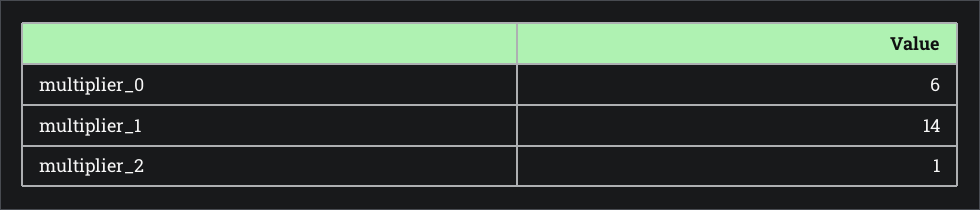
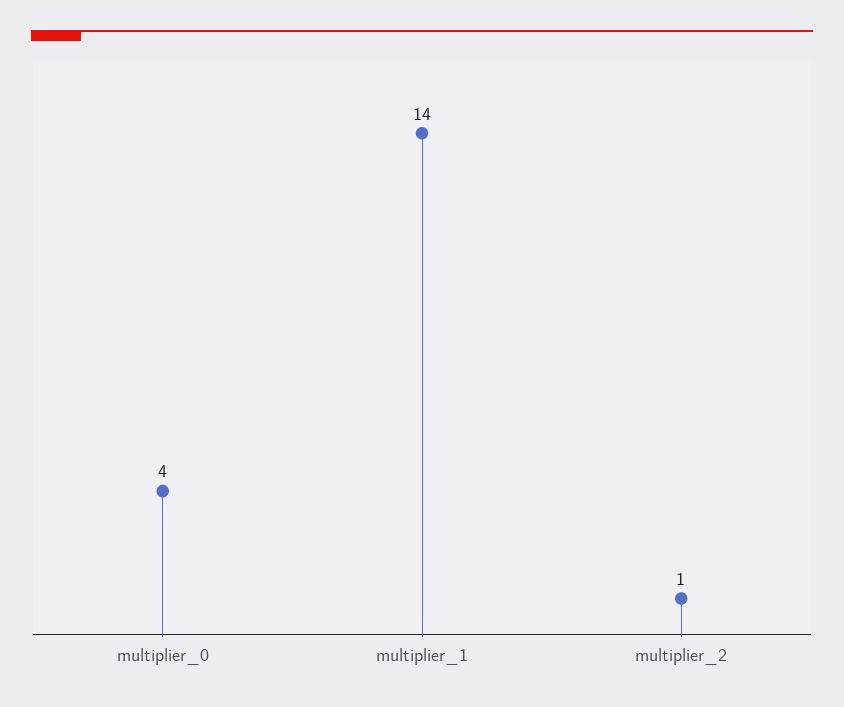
multiplier_0: 6 -> 4

